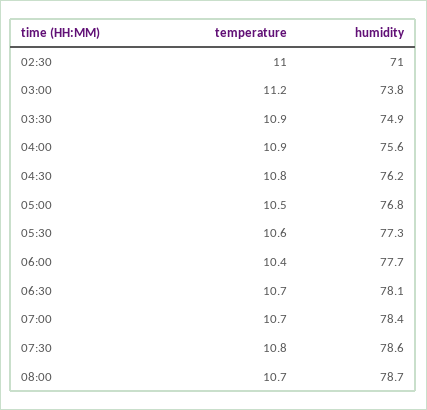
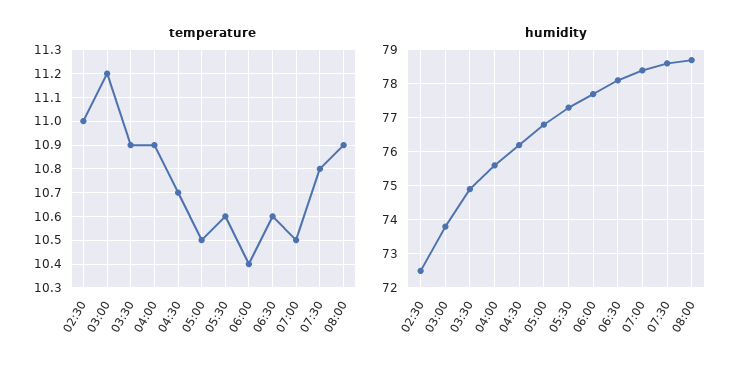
humidity, 02:30: 71 -> 72.5
temperature, 04:30: 10.8 -> 10.7
temperature, 06:30: 10.7 -> 10.6
temperature, 07:00: 10.7 -> 10.5
temperature, 08:00: 10.7 -> 10.9

